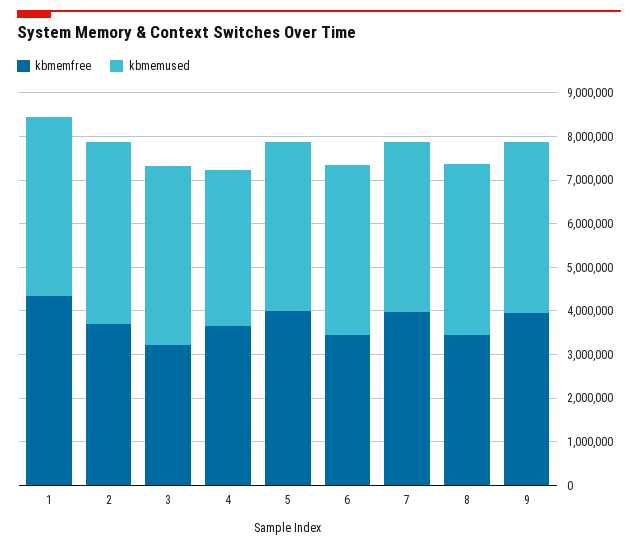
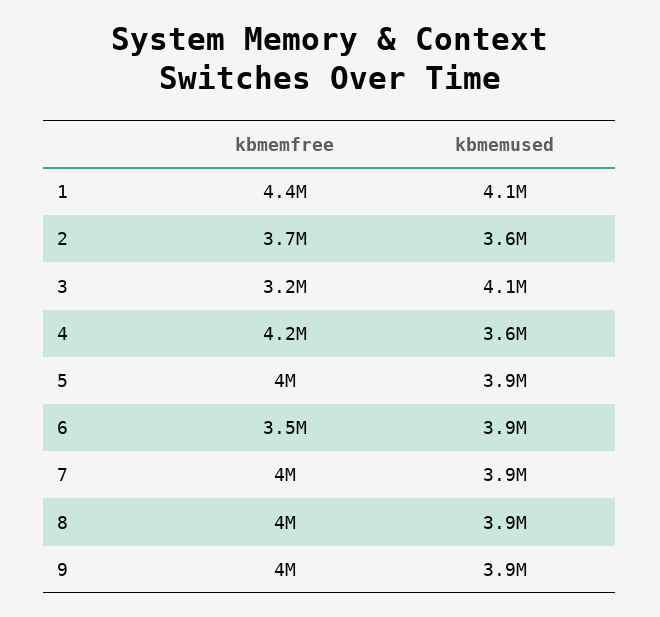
kbmemused, 2: 4200000 -> 3600000
kbmemfree, 4: 3600000 -> 4200000
kbmemfree, 8: 3400000 -> 4000000

